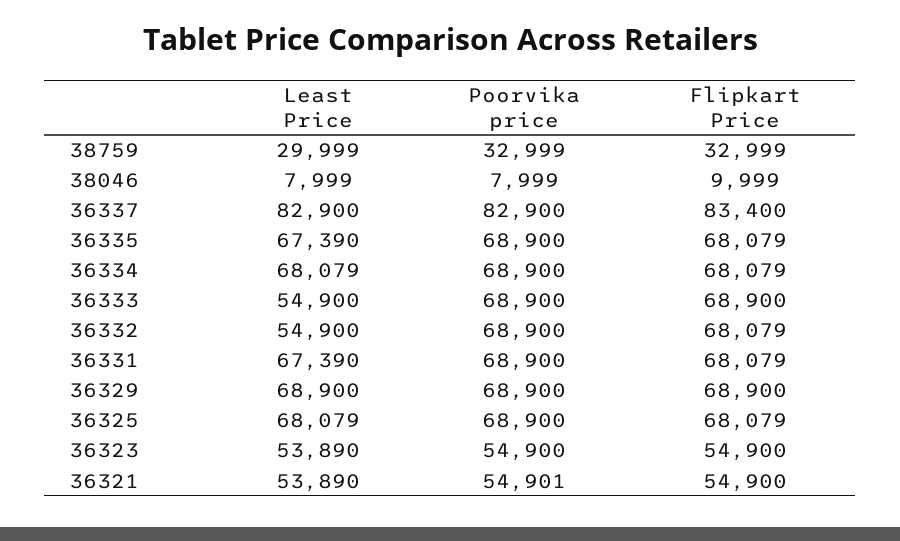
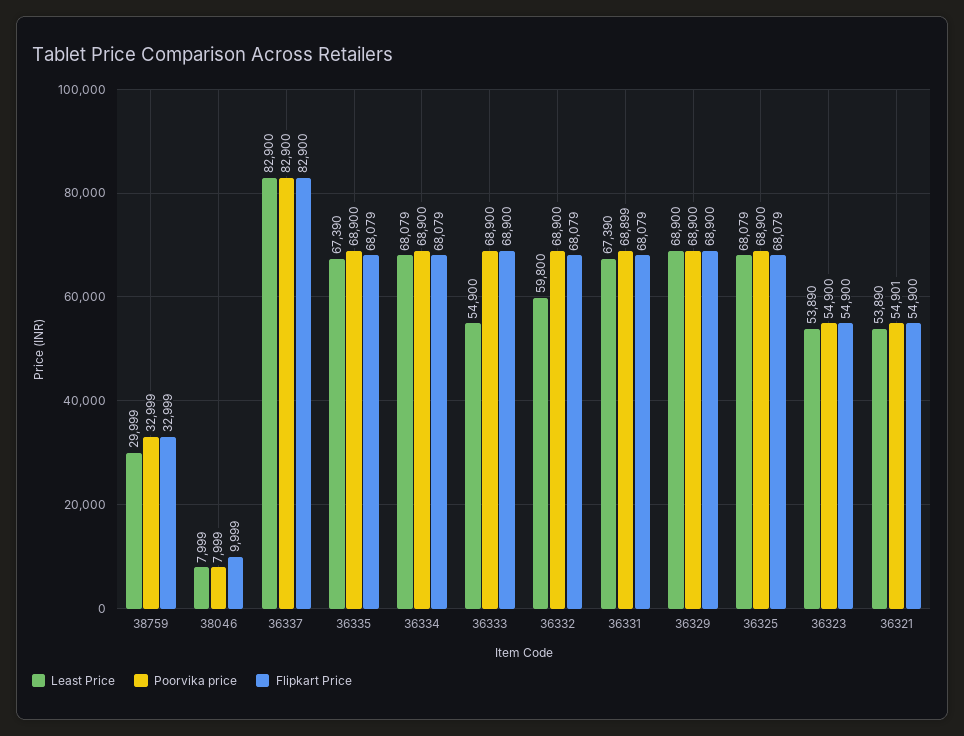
Flipkart Price, 36337: 83400 -> 82900
Least Price, 36332: 54900 -> 59800
Poorvika price, 36331: 68900 -> 68899

